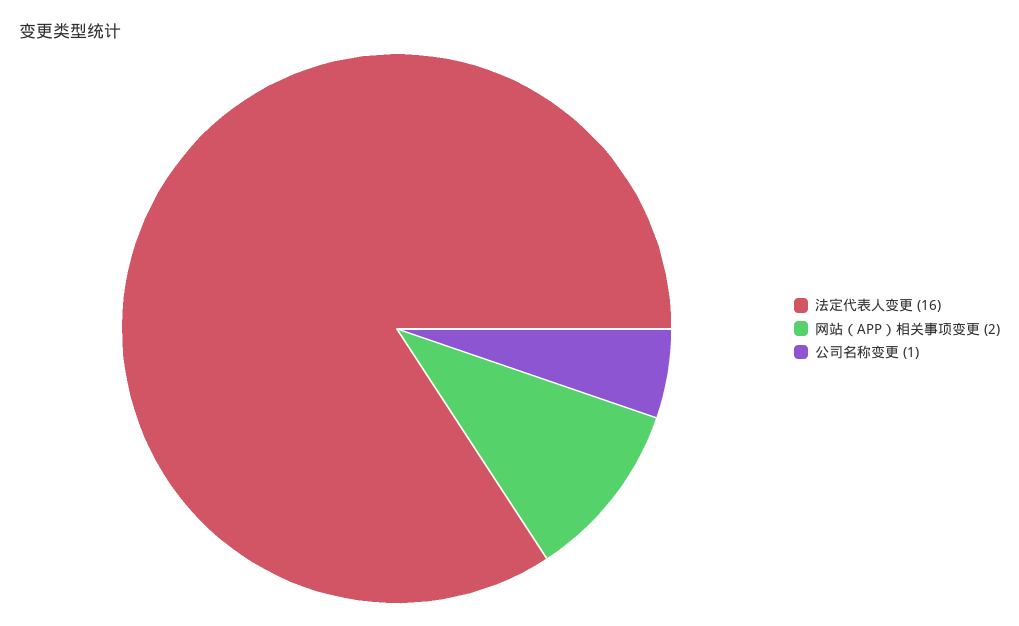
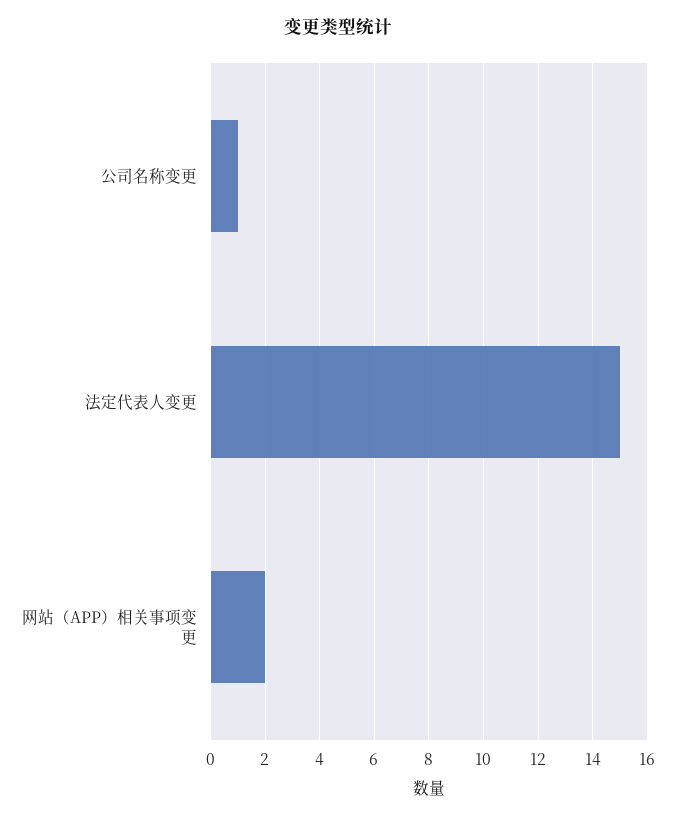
法定代表人变更: 16 -> 15

